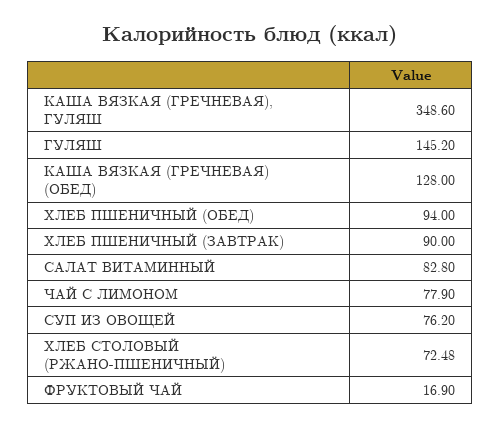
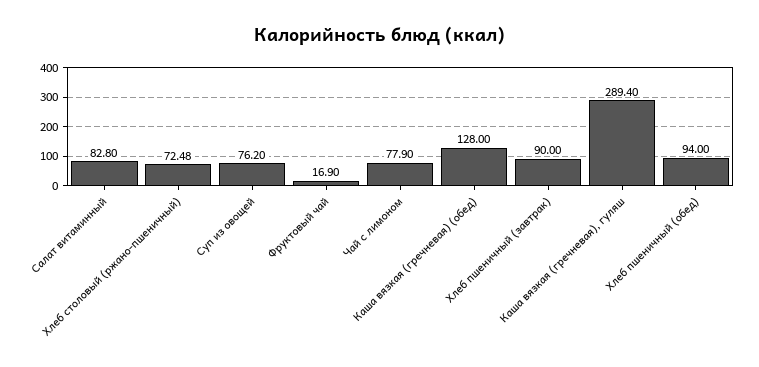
КАША ВЯЗКАЯ (ГРЕЧНЕВАЯ), ГУЛЯШ: 348.6 -> 289.4
ГУЛЯШ: 145.2 -> none

